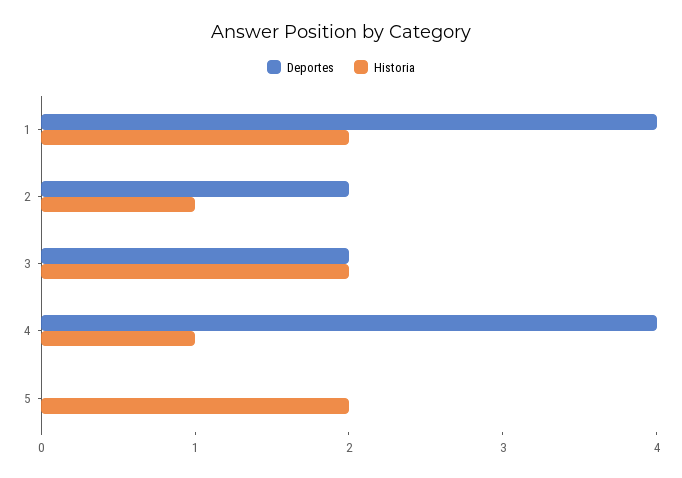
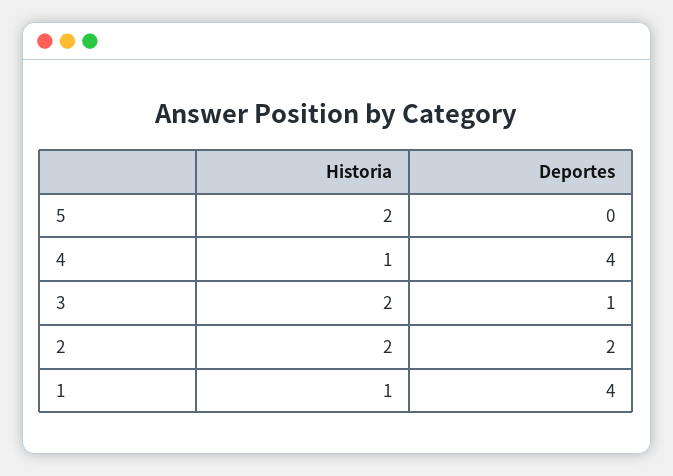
Historia, 1: 2 -> 1
Historia, 2: 1 -> 2
Deportes, 3: 2 -> 1

